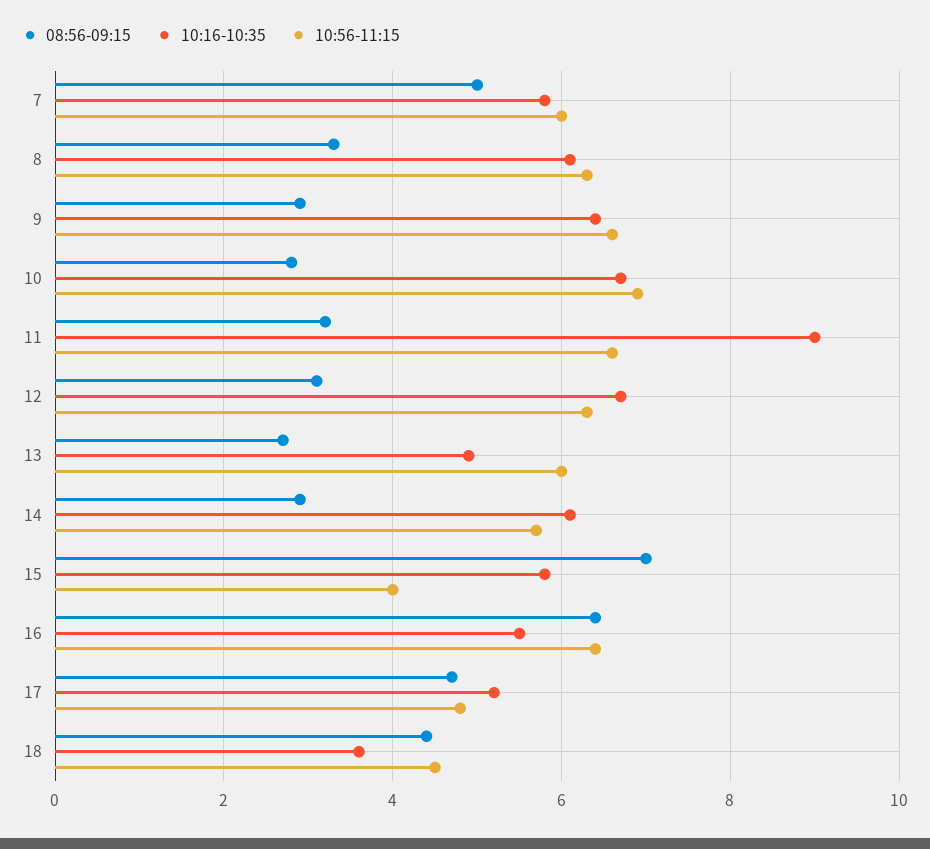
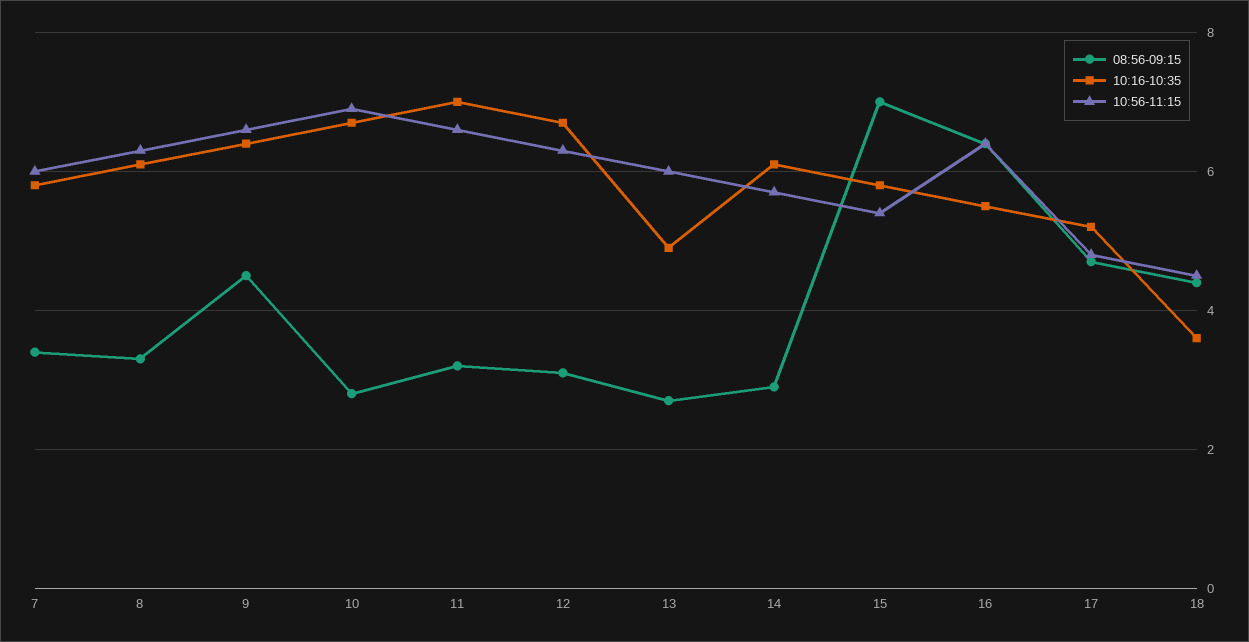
08:56-09:15, 7: 5 -> 3.5
08:56-09:15, 9: 3 -> 4.5
10:16-10:35, 11: 9 -> 7
10:56-11:15, 15: 4 -> 5.5

